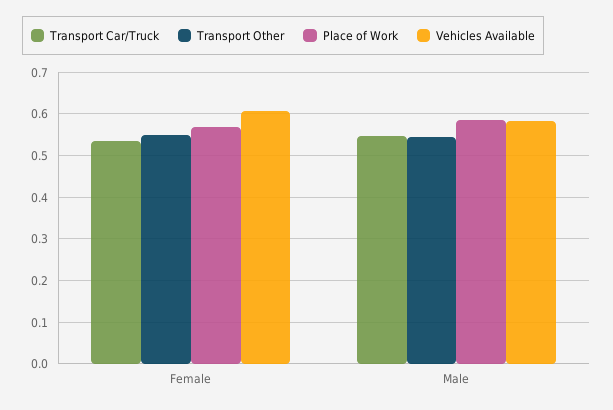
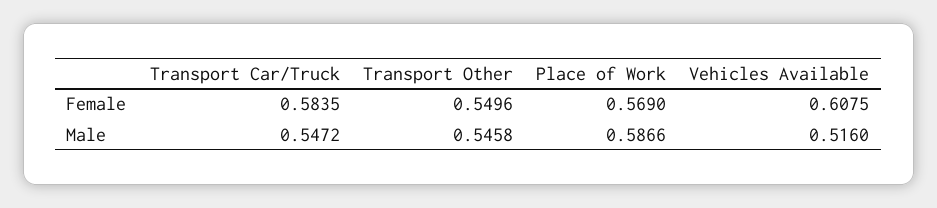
Transport Car/Truck, Female: 0.54 -> 0.5835
Vehicles Available, Male: 0.58 -> 0.516

